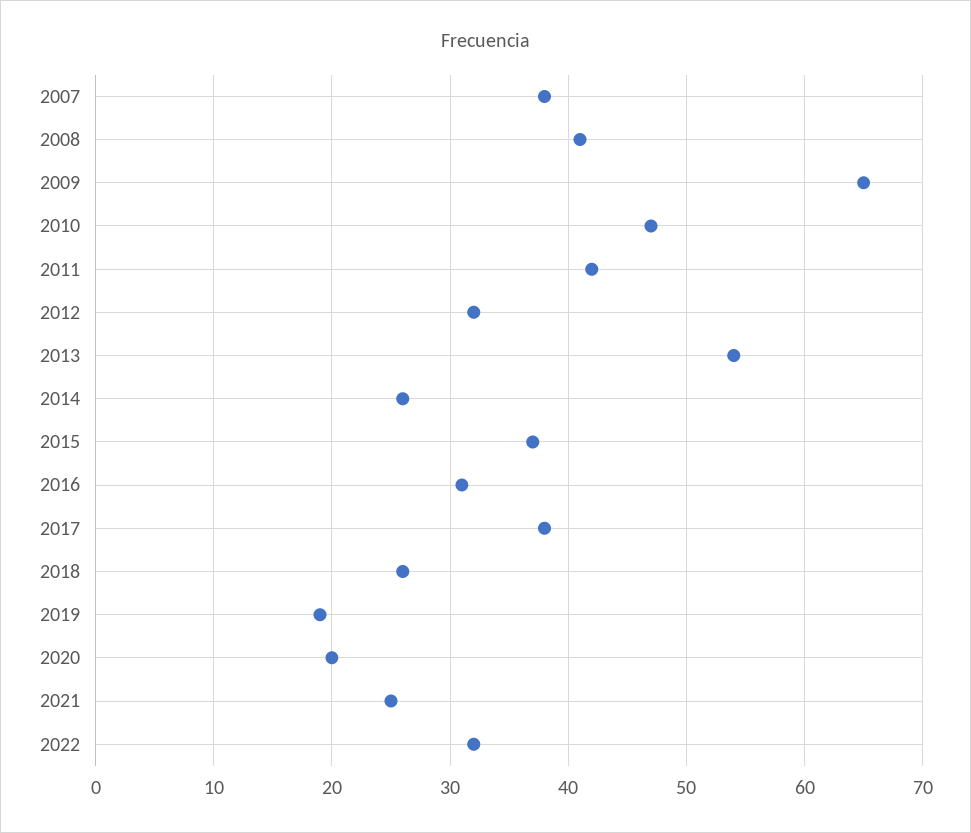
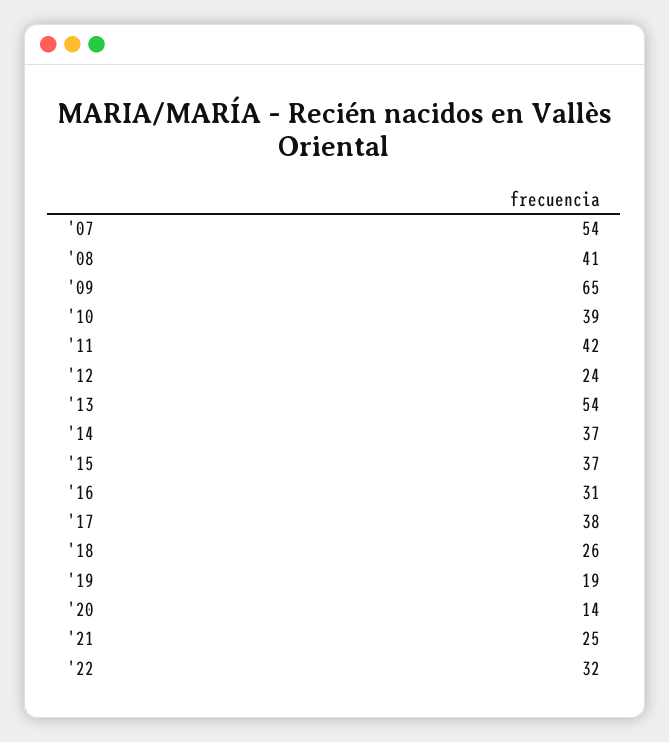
2007: 38 -> 54
2010: 47 -> 39
2012: 32 -> 24
2014: 26 -> 37
2020: 20 -> 14

